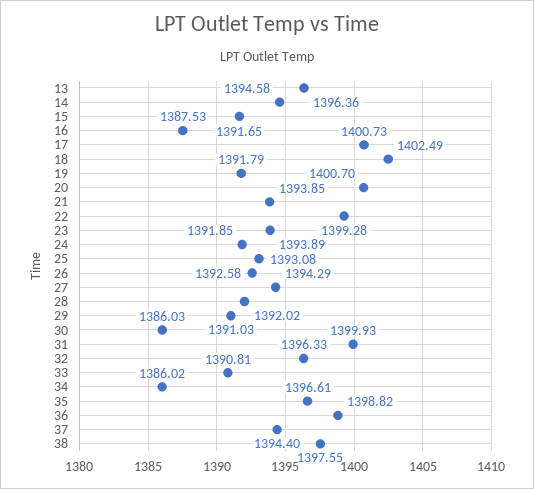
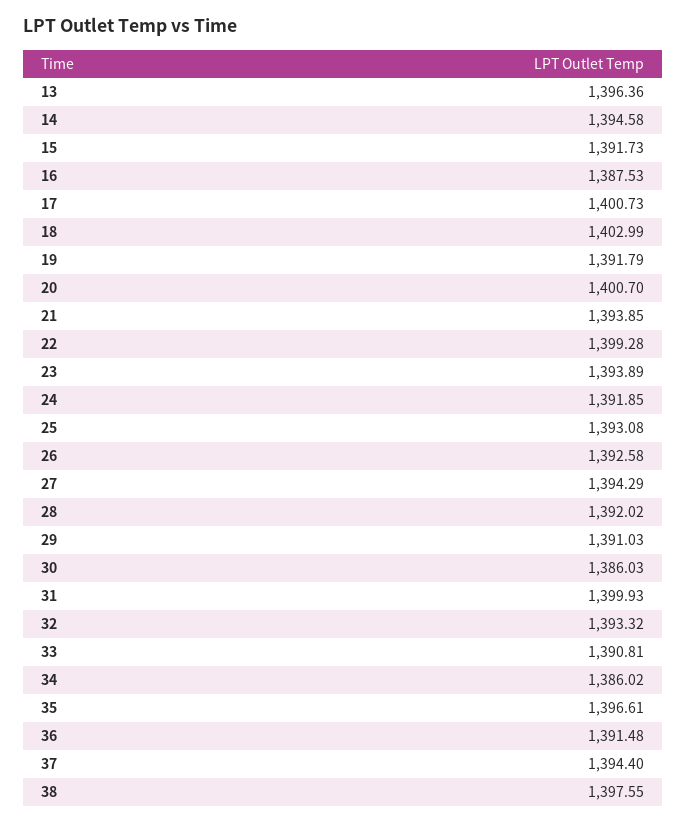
15: 1391.65 -> 1391.73
18: 1402.49 -> 1402.99
32: 1396.33 -> 1393.32
36: 1398.82 -> 1391.48

